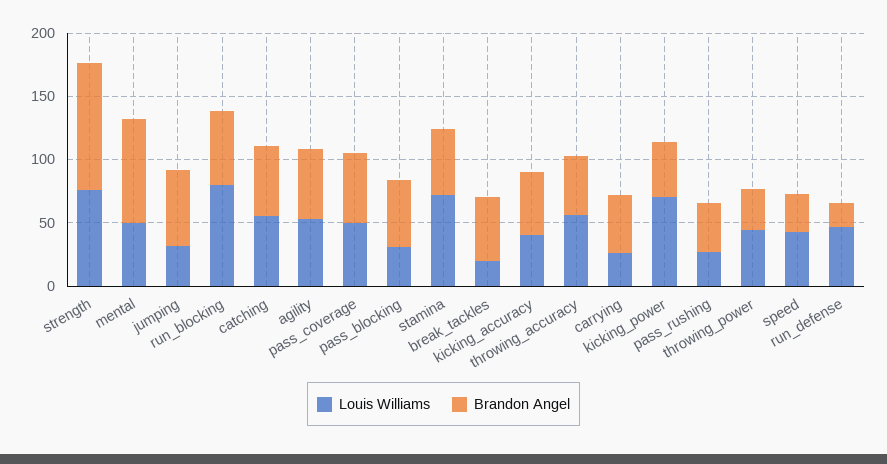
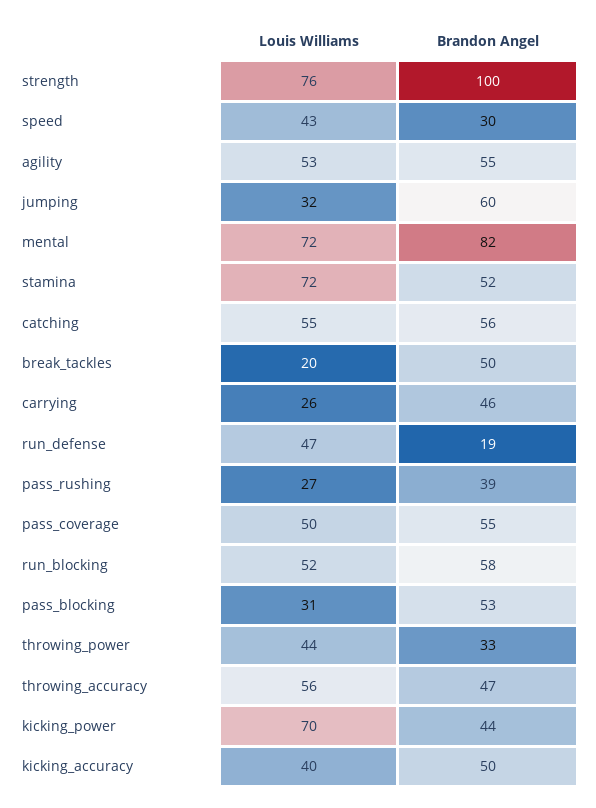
Louis Williams, mental: 50 -> 72
Louis Williams, run_blocking: 80 -> 52

